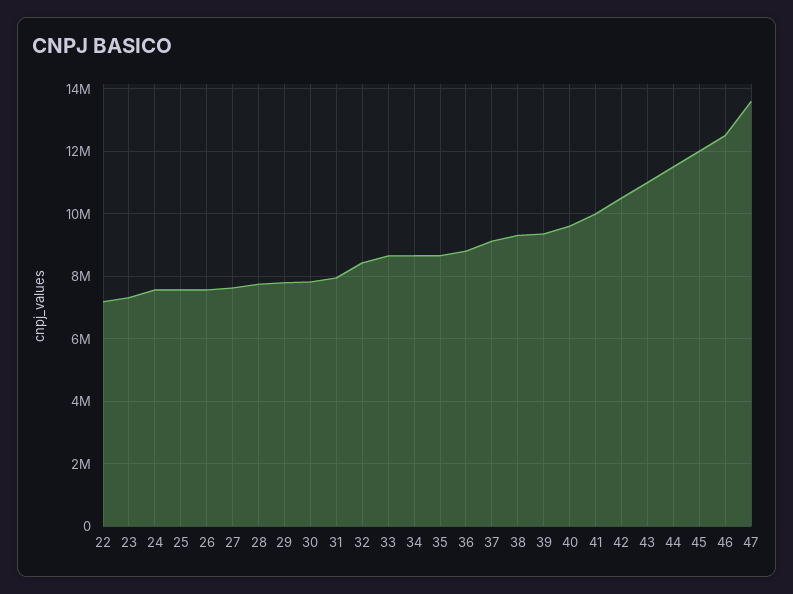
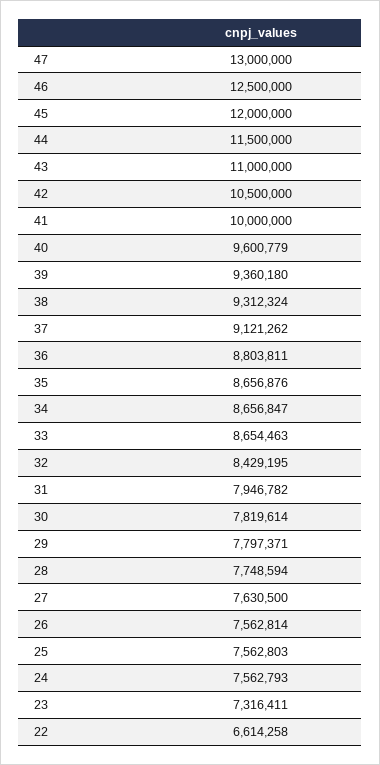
22: 7200000 -> 6614258
47: 13600000 -> 13000000

